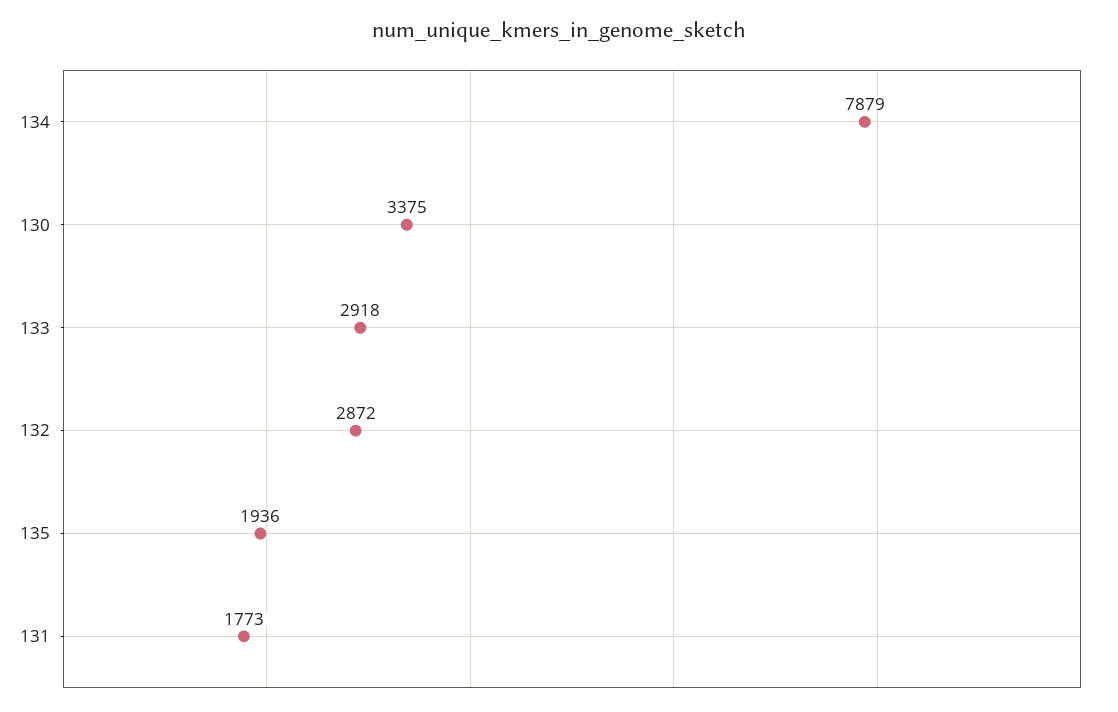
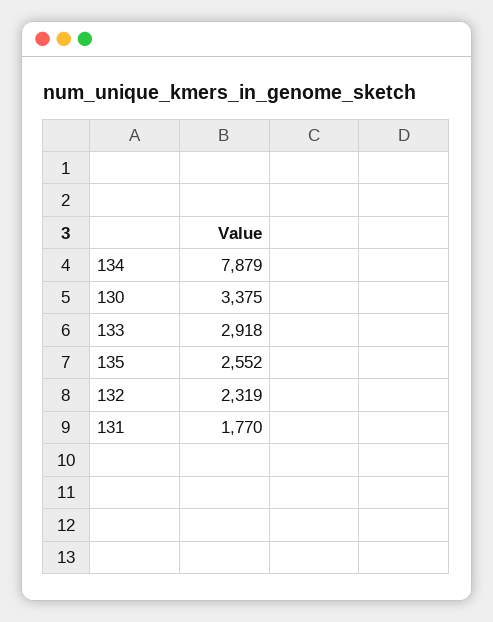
132: 2872 -> 2319
135: 1936 -> 2552
131: 1773 -> 1770

